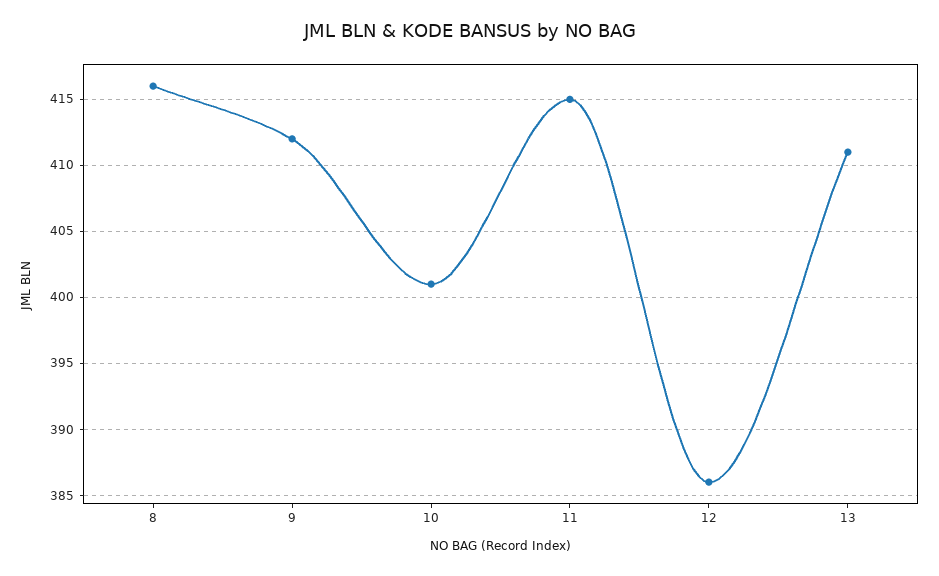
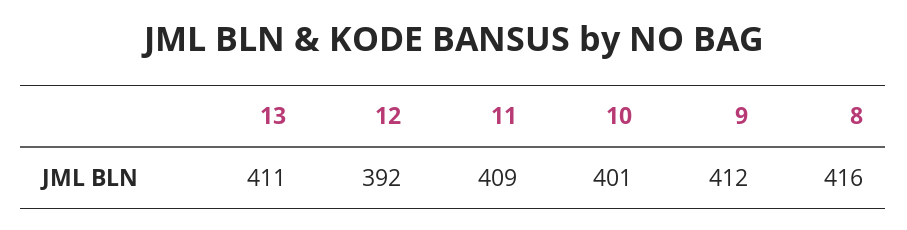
11: 415 -> 409
12: 386 -> 392

